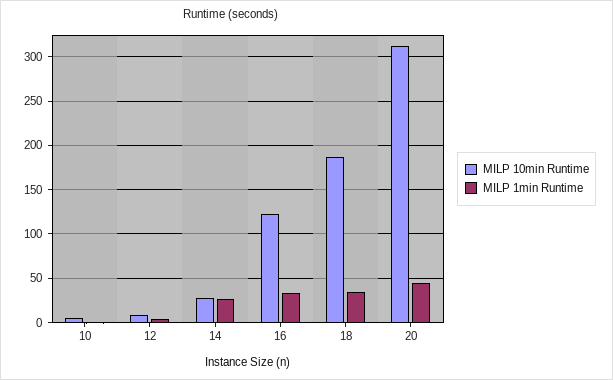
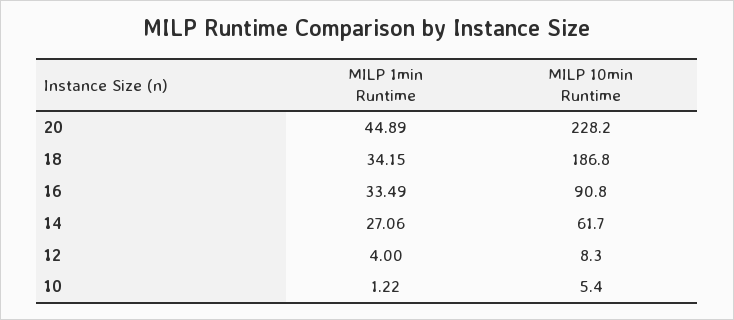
MILP 10min Runtime, 14: 30 -> 61.7
MILP 10min Runtime, 16: 120 -> 90.8
MILP 10min Runtime, 20: 310 -> 228.2

